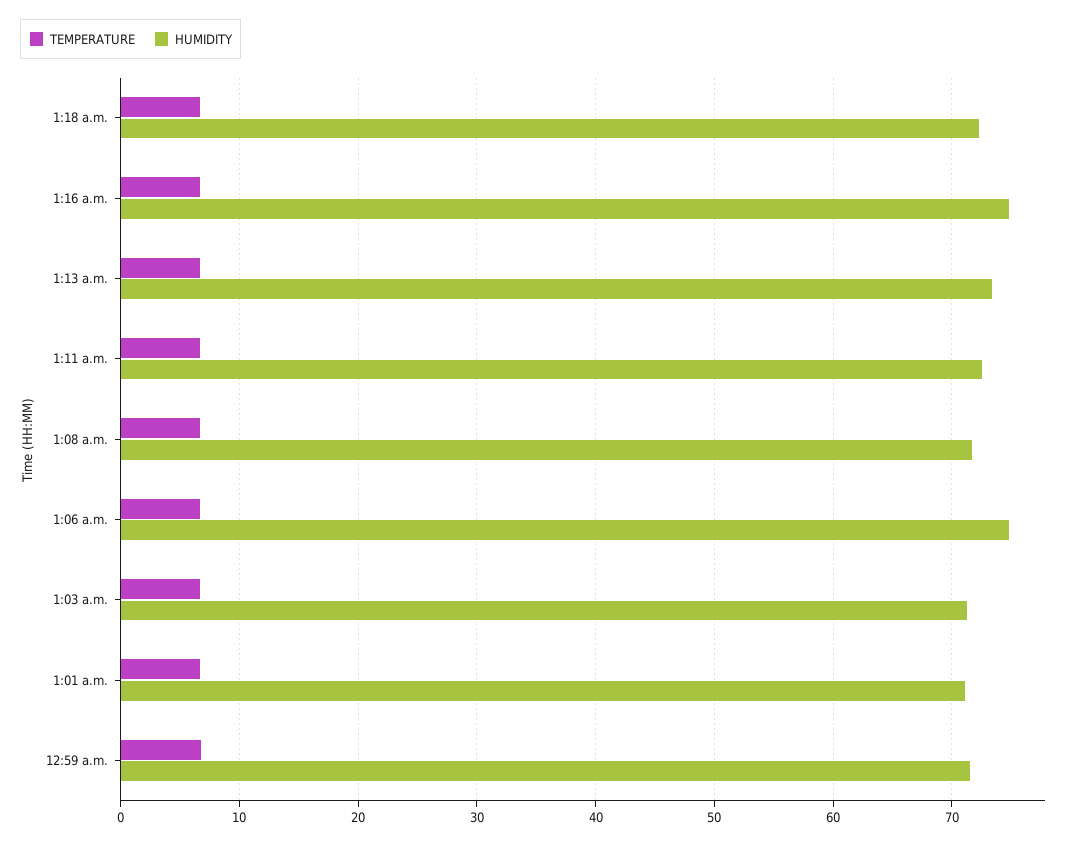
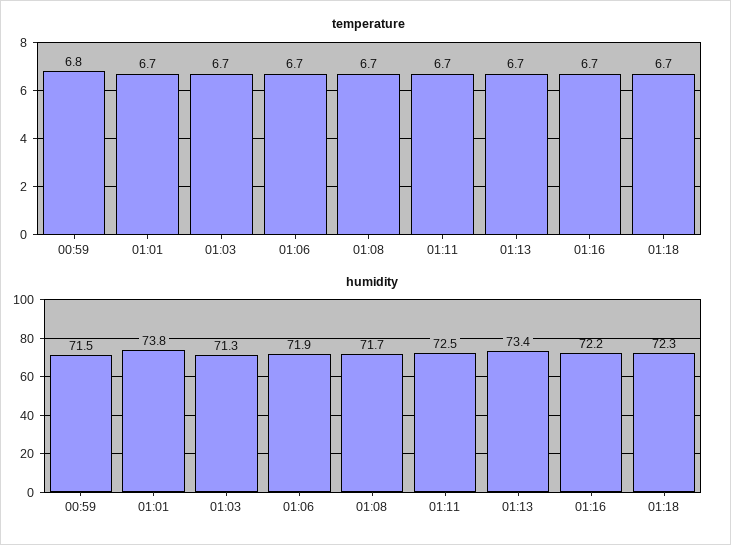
HUMIDITY, 1:16 a.m.: 75 -> 72.2
HUMIDITY, 1:06 a.m.: 75 -> 71.9
HUMIDITY, 1:01 a.m.: 71 -> 73.8

